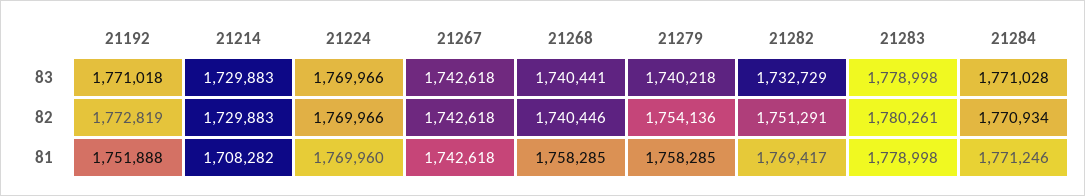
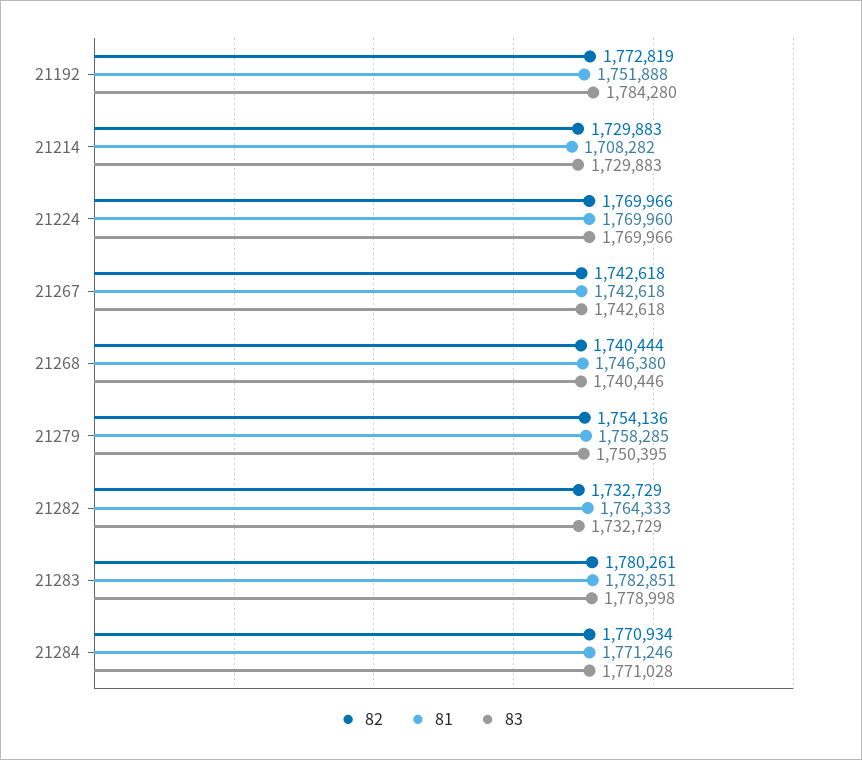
83, 21192: 1771018 -> 1784280
83, 21268: 1740441 -> 1740446
83, 21279: 1740218 -> 1750395
82, 21268: 1740446 -> 1740444
82, 21282: 1751291 -> 1732729
81, 21268: 1758285 -> 1746380
81, 21282: 1769417 -> 1764333
81, 21283: 1778998 -> 1782851

